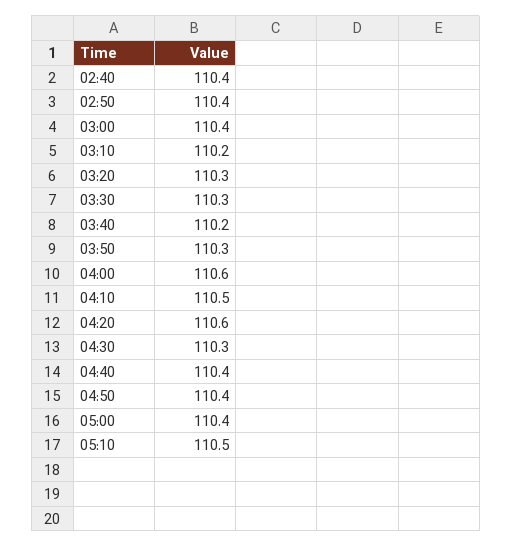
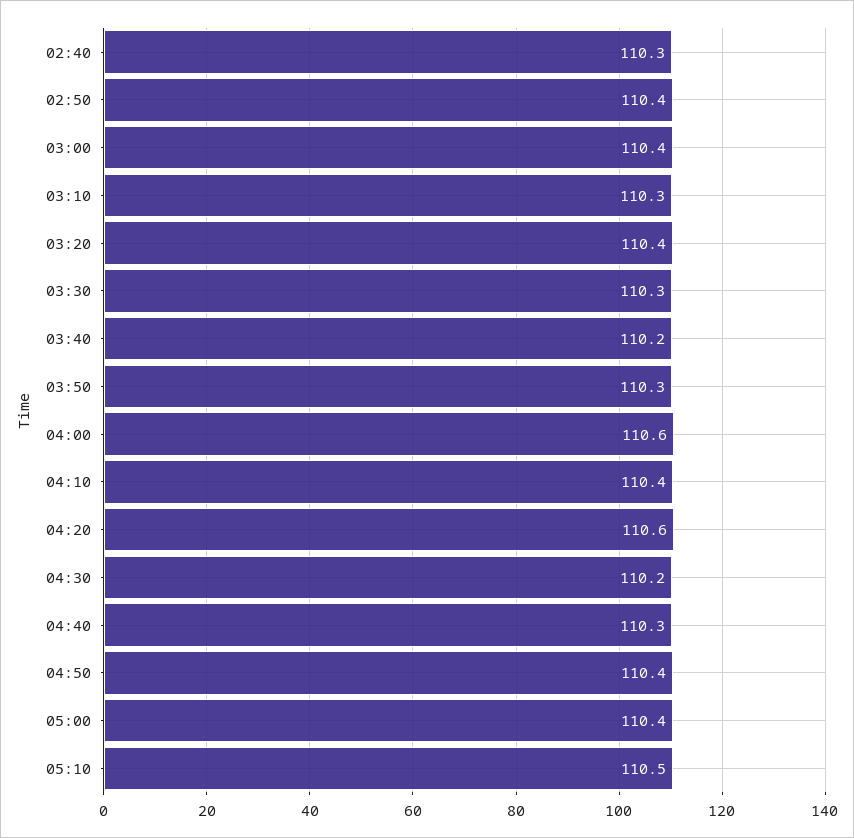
02:40: 110.4 -> 110.3
03:10: 110.2 -> 110.3
03:20: 110.3 -> 110.4
04:10: 110.5 -> 110.4
04:30: 110.3 -> 110.2
04:40: 110.4 -> 110.3

